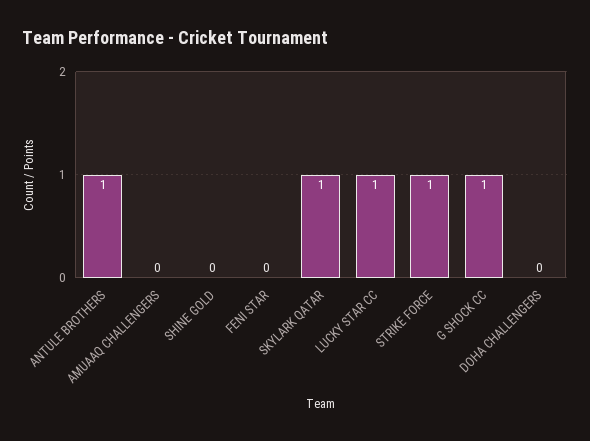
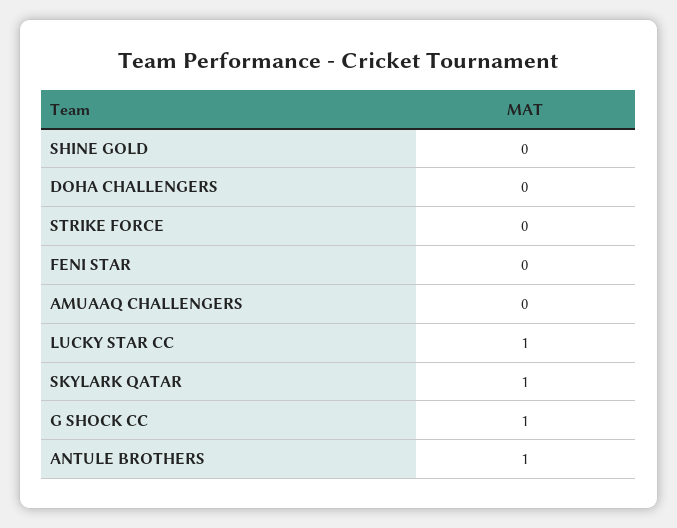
STRIKE FORCE: 1 -> 0

